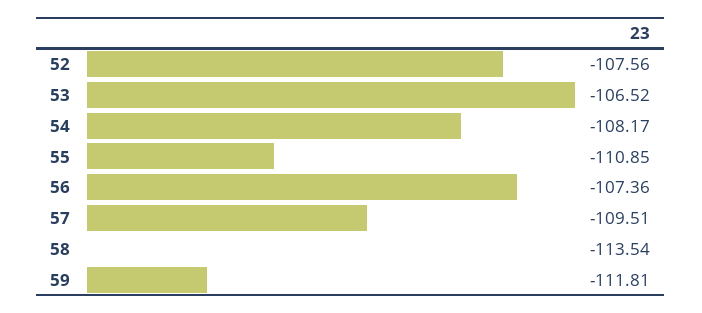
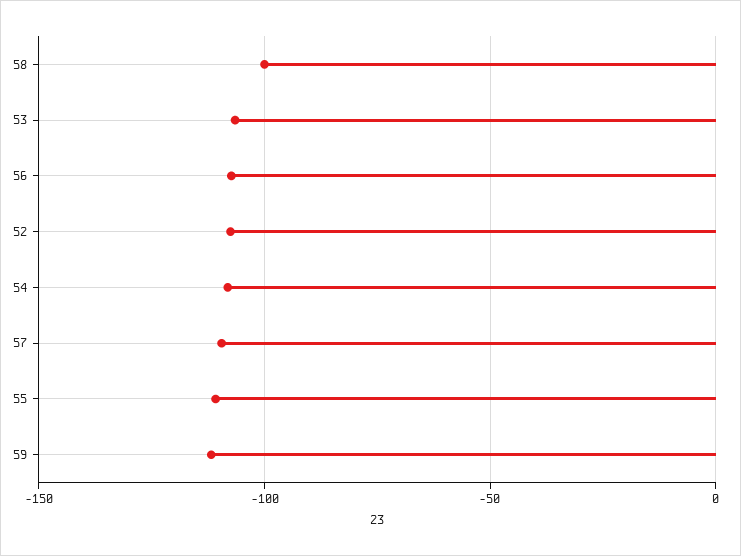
58: -113.54 -> -100

